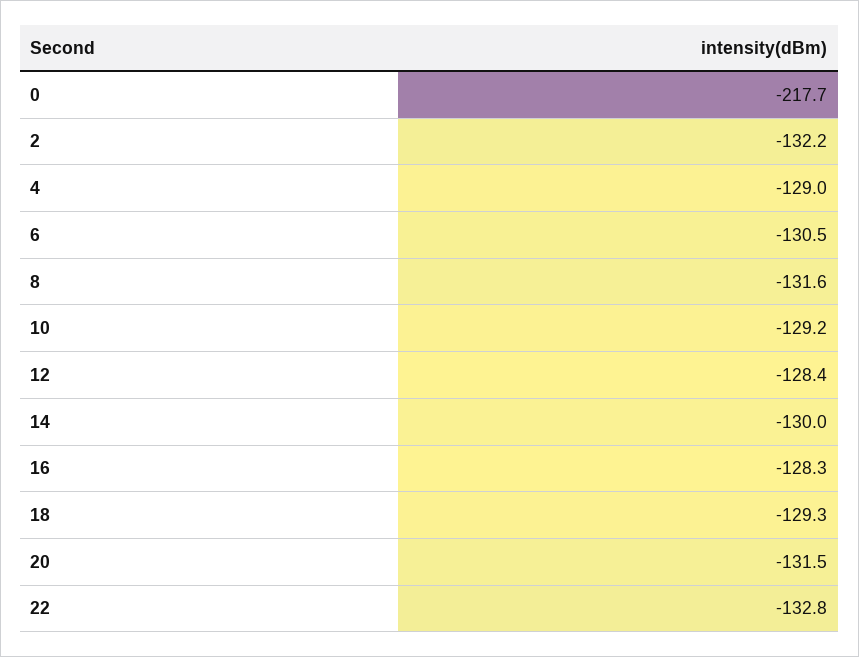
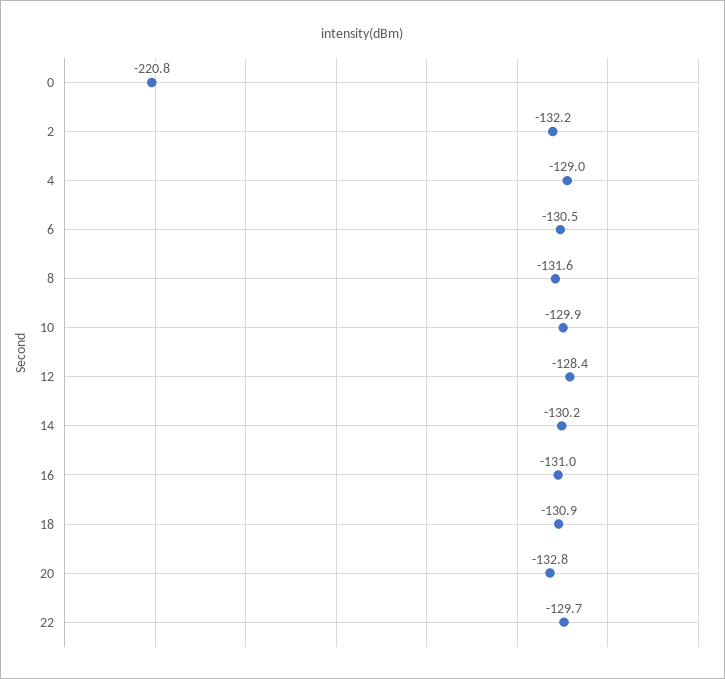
0: -217.7 -> -220.8
10: -129.2 -> -129.9
14: -130 -> -130.2
16: -128.3 -> -131
18: -129.3 -> -130.9
20: -131.5 -> -132.8
22: -132.8 -> -129.7

